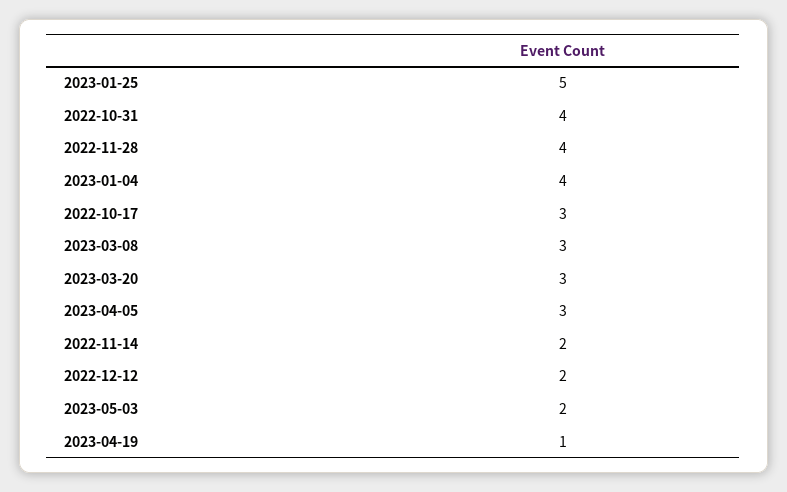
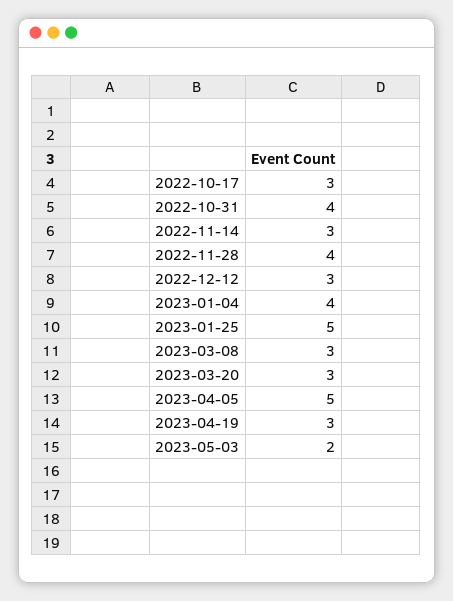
2023-04-05: 3 -> 5
2022-11-14: 2 -> 3
2022-12-12: 2 -> 3
2023-04-19: 1 -> 3

